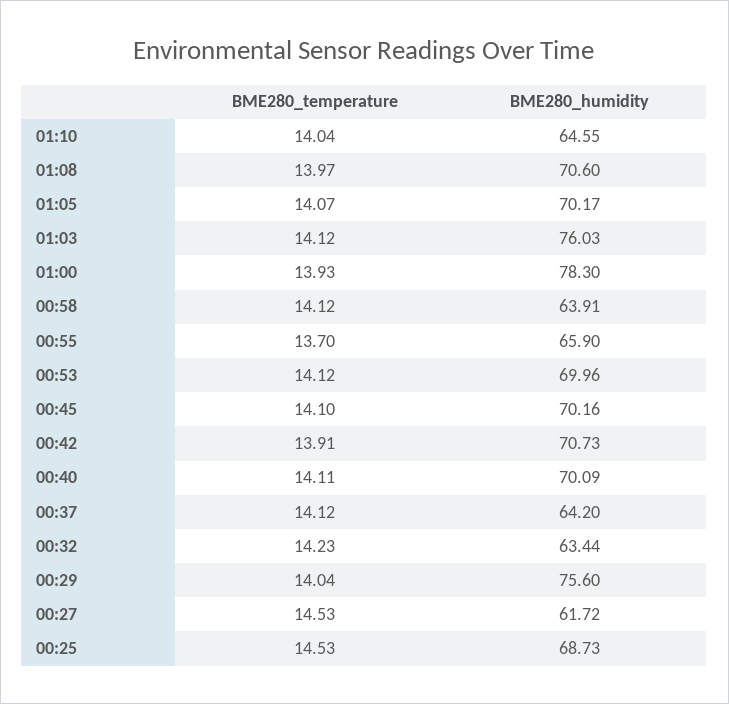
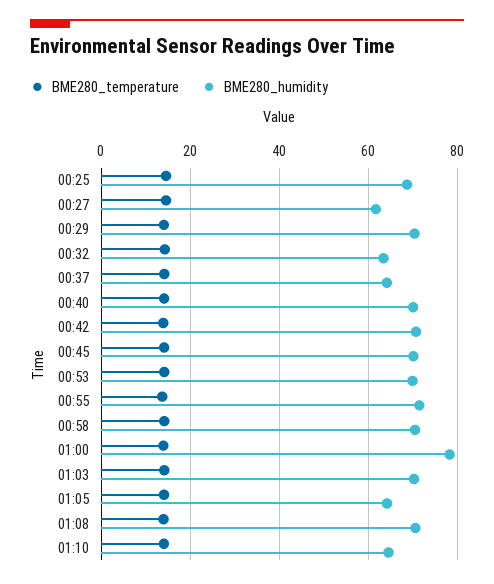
BME280_humidity, 01:05: 70.17 -> 64
BME280_humidity, 01:03: 76.03 -> 70
BME280_humidity, 00:58: 63.91 -> 70
BME280_humidity, 00:55: 65.9 -> 72
BME280_humidity, 00:29: 75.6 -> 70

